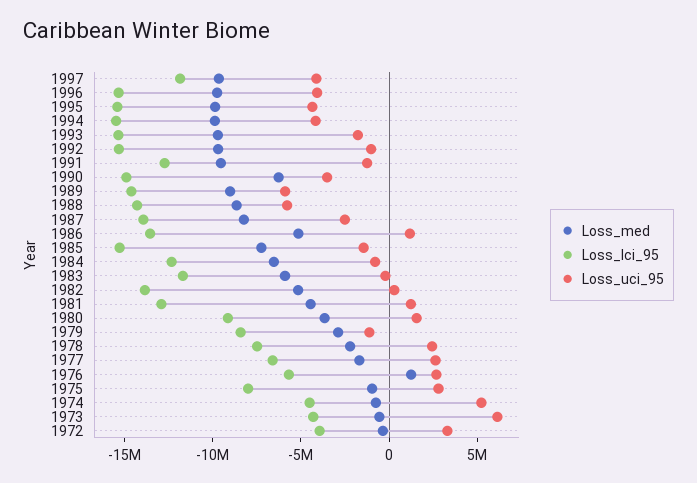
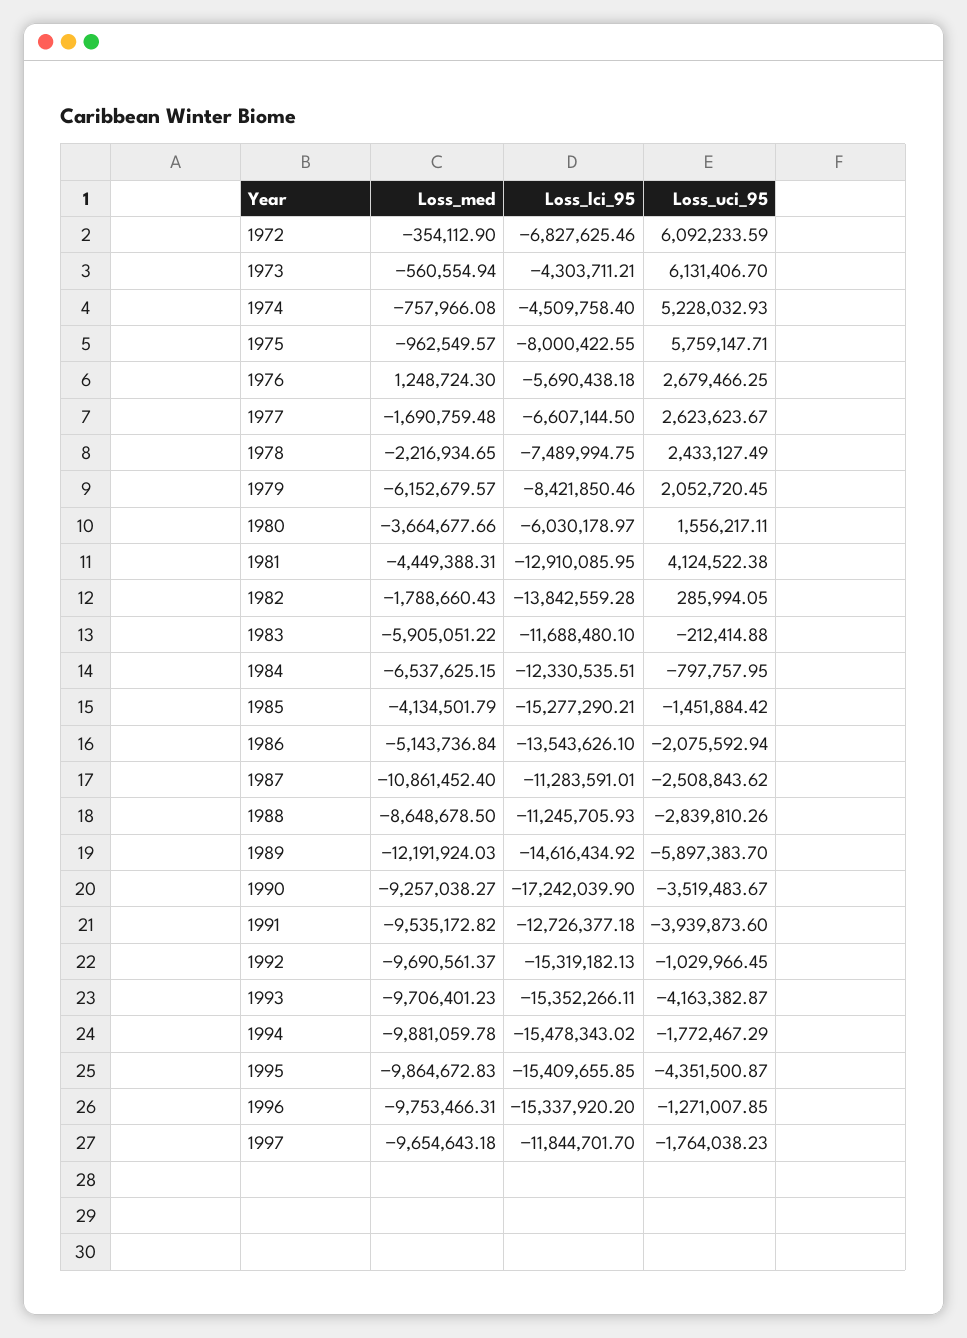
Loss_uci_95, 1997: -4000000 -> -1764038.23
Loss_uci_95, 1996: -4000000 -> -1271007.85
Loss_uci_95, 1994: -4000000 -> -1772467.29
Loss_uci_95, 1993: -2000000 -> -4163382.87
Loss_uci_95, 1991: -1000000 -> -3939873.6
Loss_med, 1990: -6000000 -> -9257038.27
Loss_lci_95, 1990: -15000000 -> -17242039.9
Loss_med, 1989: -9000000 -> -12191924.03
Loss_lci_95, 1988: -14000000 -> -11245705.93
Loss_uci_95, 1988: -6000000 -> -2839810.26
Loss_med, 1987: -8000000 -> -10861452.4
Loss_lci_95, 1987: -14000000 -> -11283591.01
Loss_uci_95, 1986: 1000000 -> -2075592.94
Loss_med, 1985: -7000000 -> -4134501.79
Loss_med, 1982: -5000000 -> -1788660.43
Loss_uci_95, 1981: 1000000 -> 4124522.38
Loss_lci_95, 1980: -9000000 -> -6030178.97
Loss_med, 1979: -3000000 -> -6152679.57
Loss_uci_95, 1979: -1000000 -> 2052720.45
Loss_uci_95, 1975: 3000000 -> 5759147.71
Loss_lci_95, 1972: -4000000 -> -6827625.46
Loss_uci_95, 1972: 3000000 -> 6092233.59

